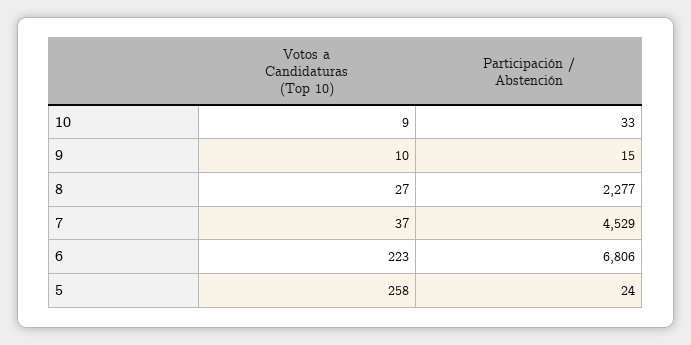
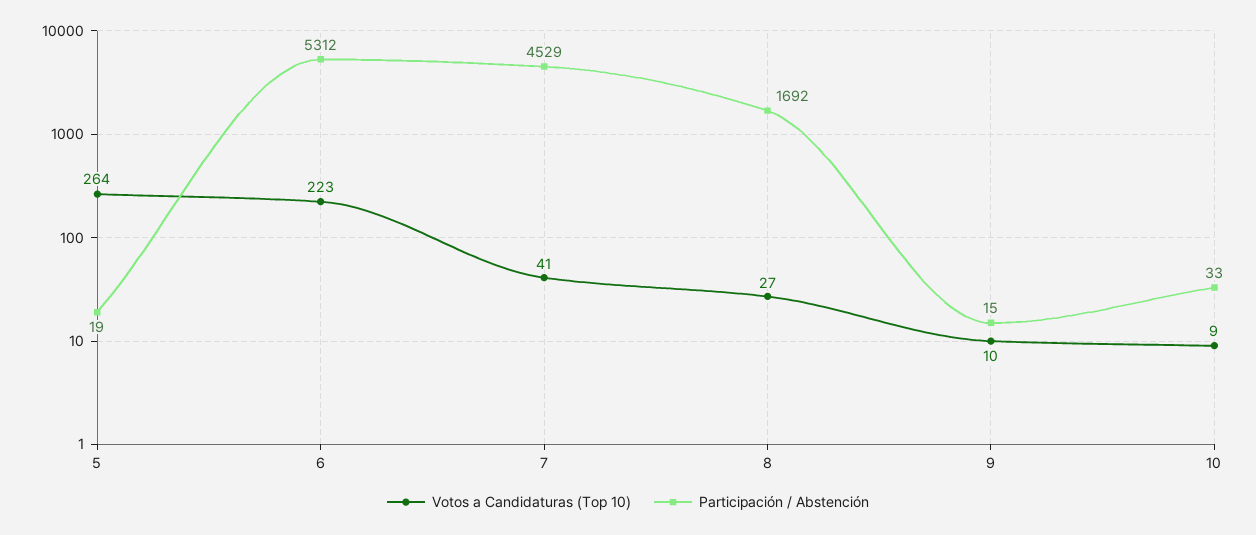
Participación / Abstención, 8: 2277 -> 1692
Votos a Candidaturas (Top 10), 7: 37 -> 41
Participación / Abstención, 6: 6806 -> 5312
Votos a Candidaturas (Top 10), 5: 258 -> 264
Participación / Abstención, 5: 24 -> 19

